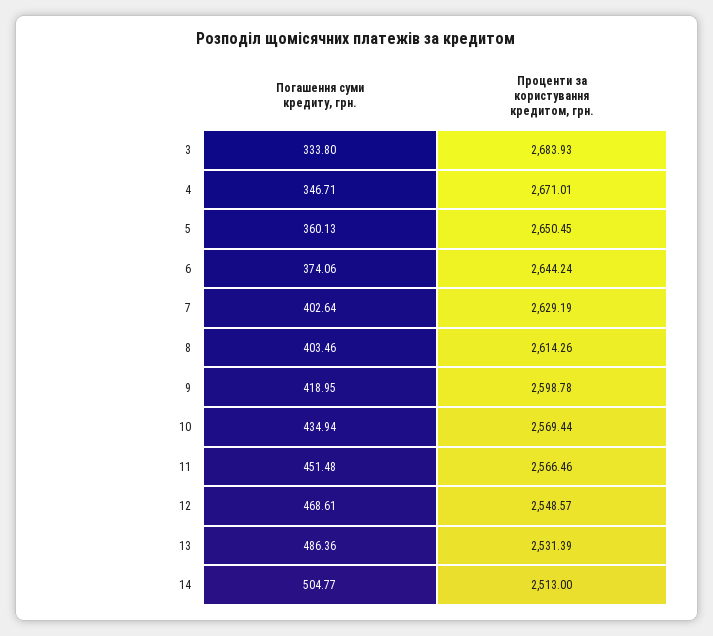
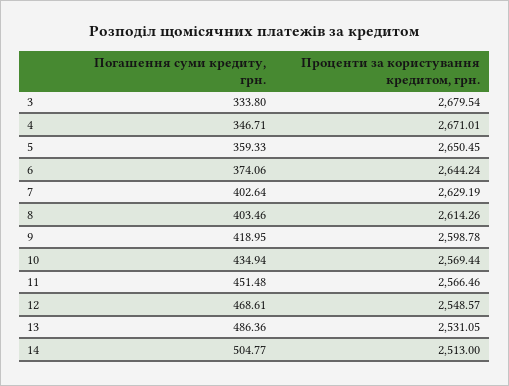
Проценти за користування кредитом, грн., 3: 2683.93 -> 2679.54
Погашення суми кредиту, грн., 5: 360.13 -> 359.33
Проценти за користування кредитом, грн., 13: 2531.39 -> 2531.05

